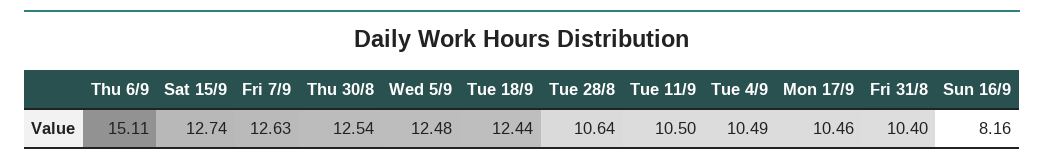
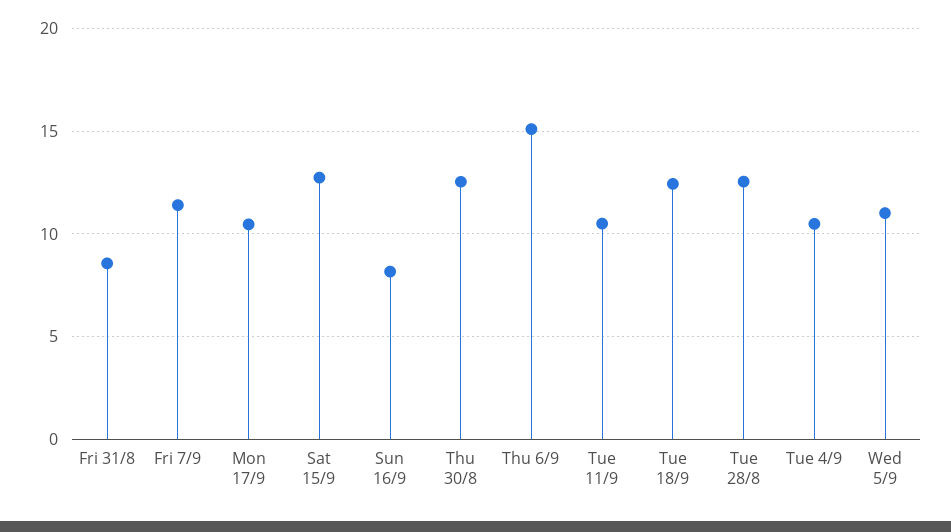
Fri 7/9: 12.63 -> 11.5
Wed 5/9: 12.48 -> 11
Tue 28/8: 10.64 -> 12.5
Fri 31/8: 10.4 -> 8.5

